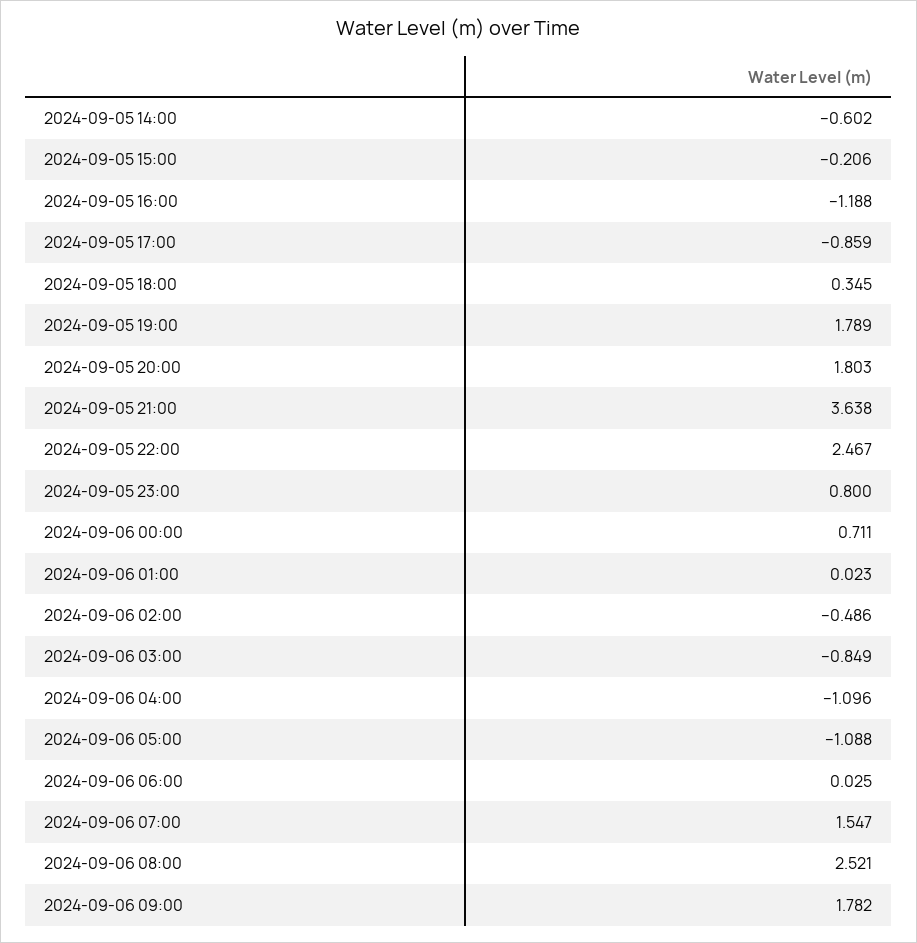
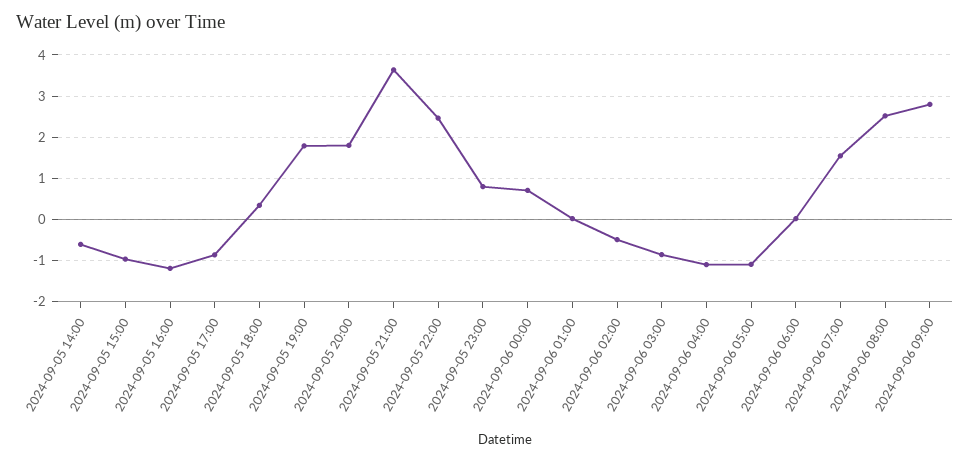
2024-09-05 15:00: -0.206 -> -1
2024-09-06 09:00: 1.782 -> 2.8

